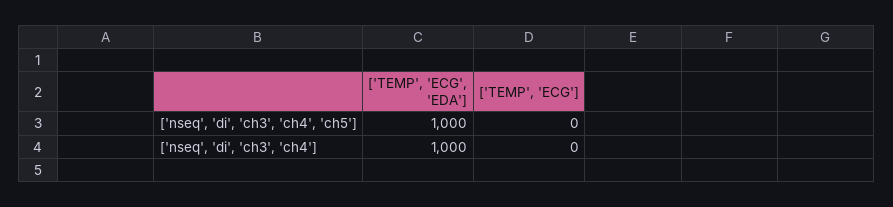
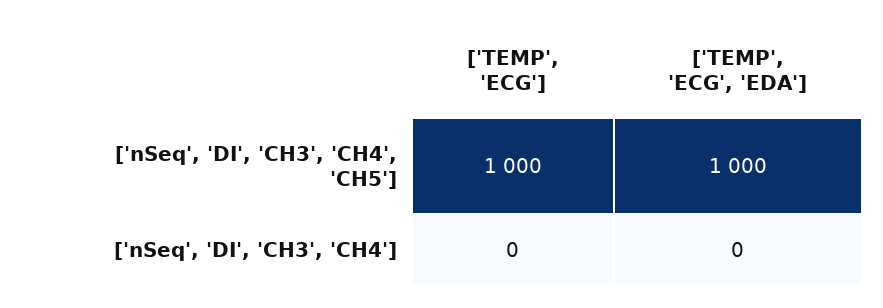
['TEMP', 'ECG'], ['nseq', 'di', 'ch3', 'ch4', 'ch5']: 0 -> 1000
['TEMP', 'ECG', 'EDA'], ['nseq', 'di', 'ch3', 'ch4']: 1000 -> 0

